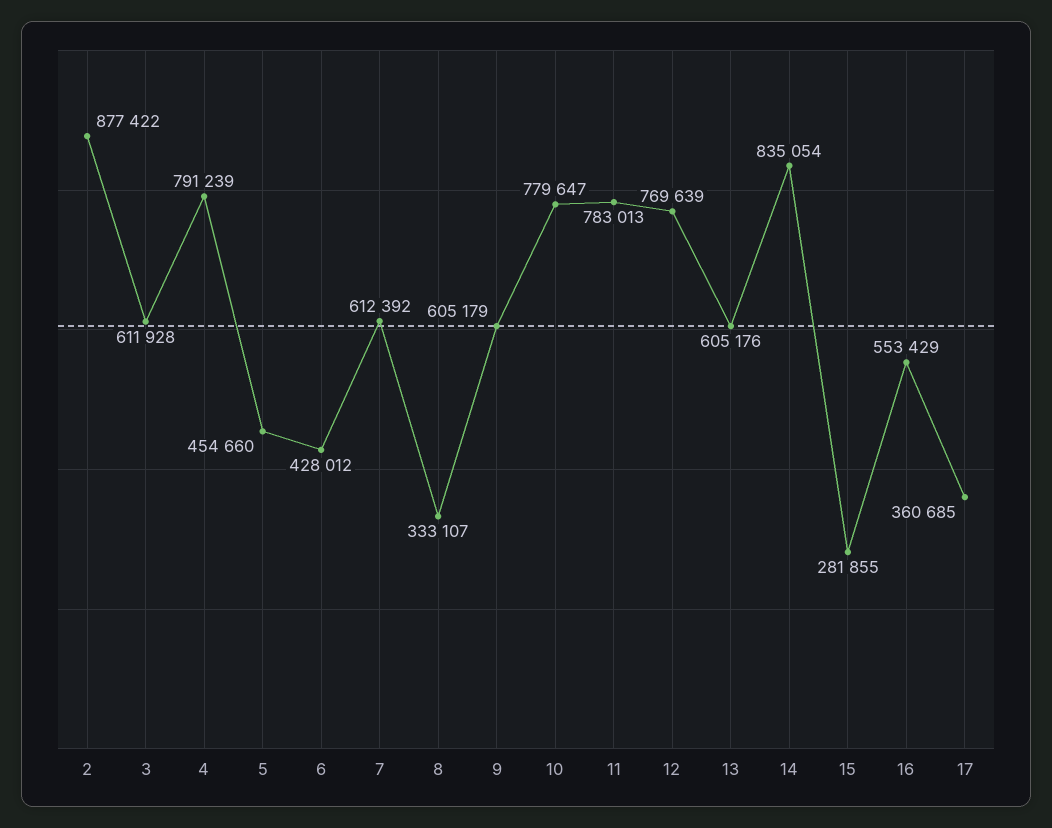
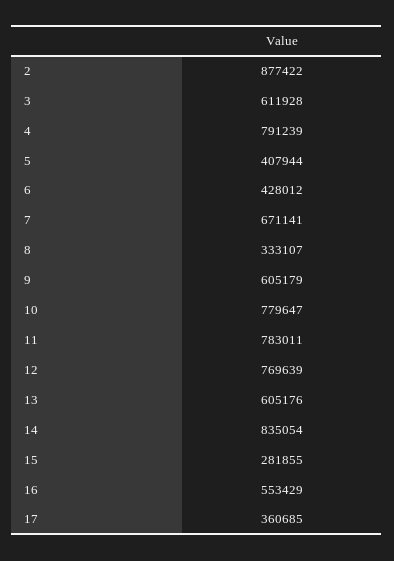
5: 454660 -> 407944
7: 612392 -> 671141
11: 783013 -> 783011

